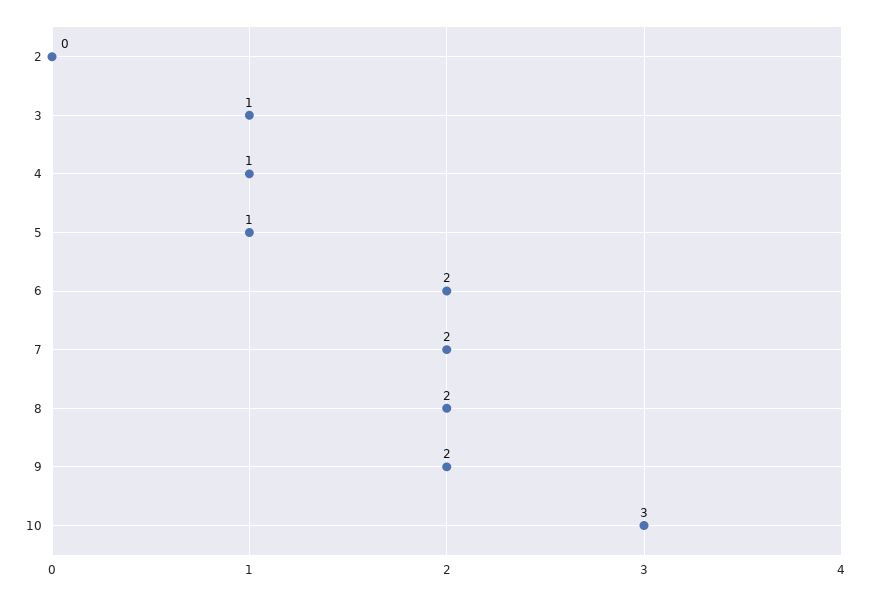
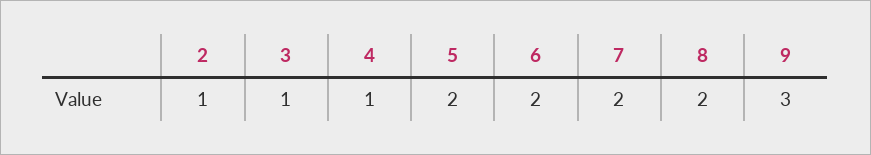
2: 0 -> 1
5: 1 -> 2
9: 2 -> 3
10: 3 -> none

